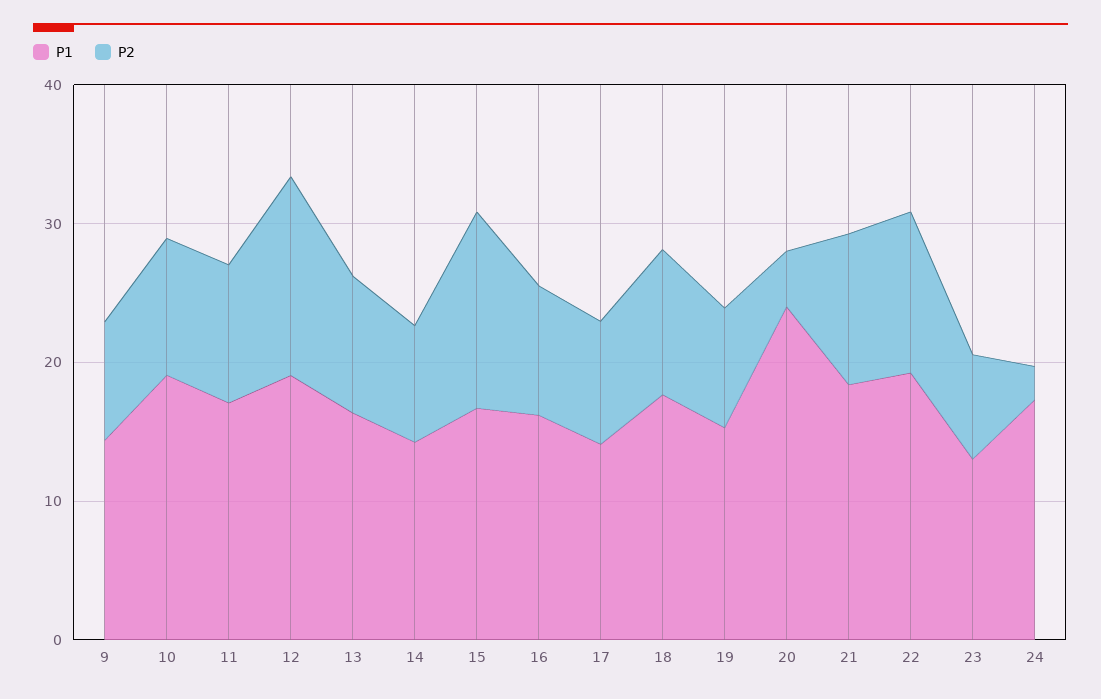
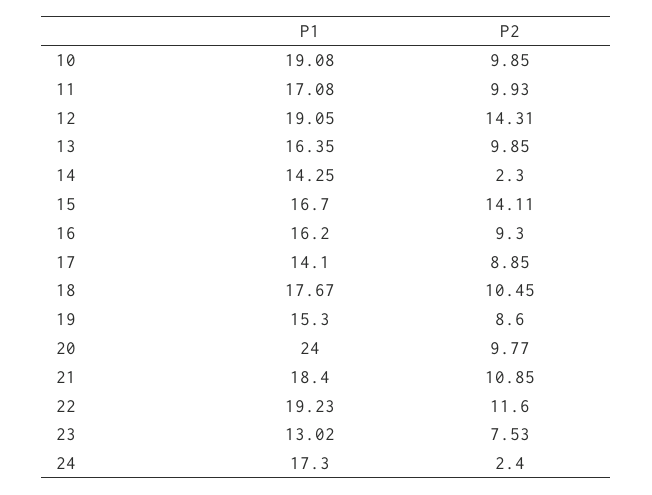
P1, 9: 14 -> none
P2, 9: 8 -> none
P2, 14: 8 -> 2.3
P2, 20: 4 -> 9.77

